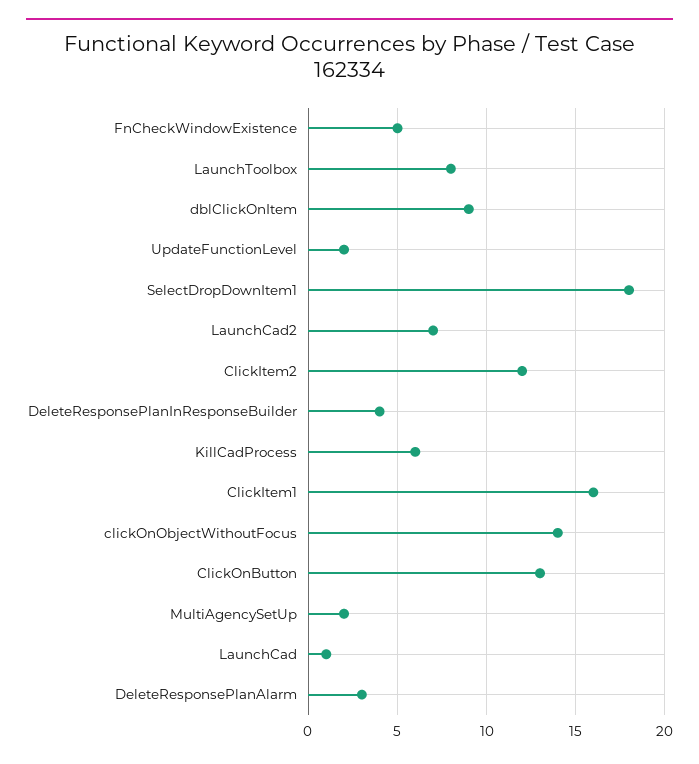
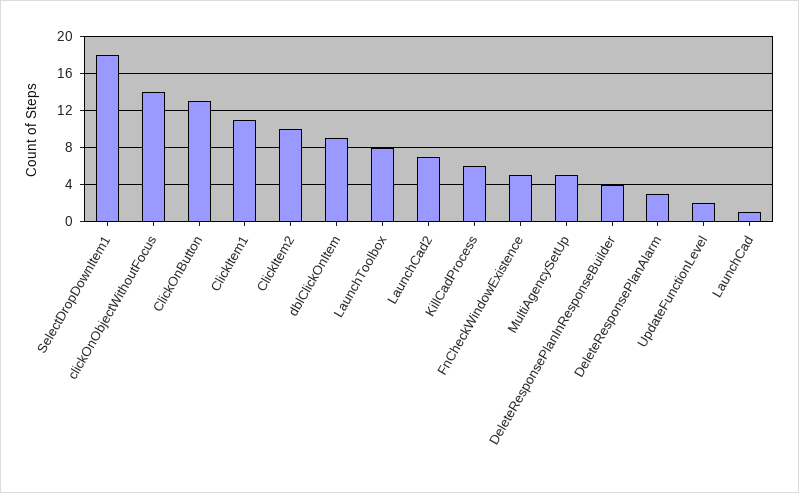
ClickItem2: 12 -> 10
ClickItem1: 16 -> 11
MultiAgencySetUp: 2 -> 5

